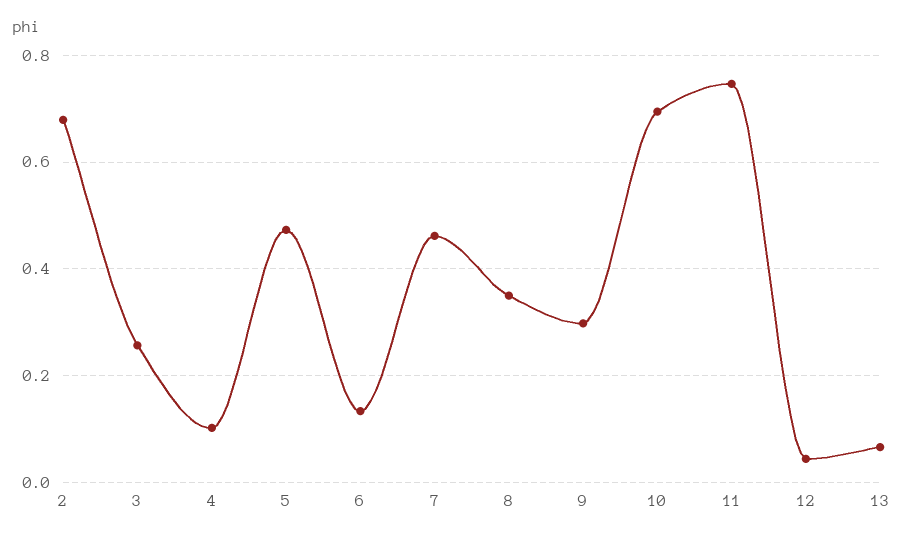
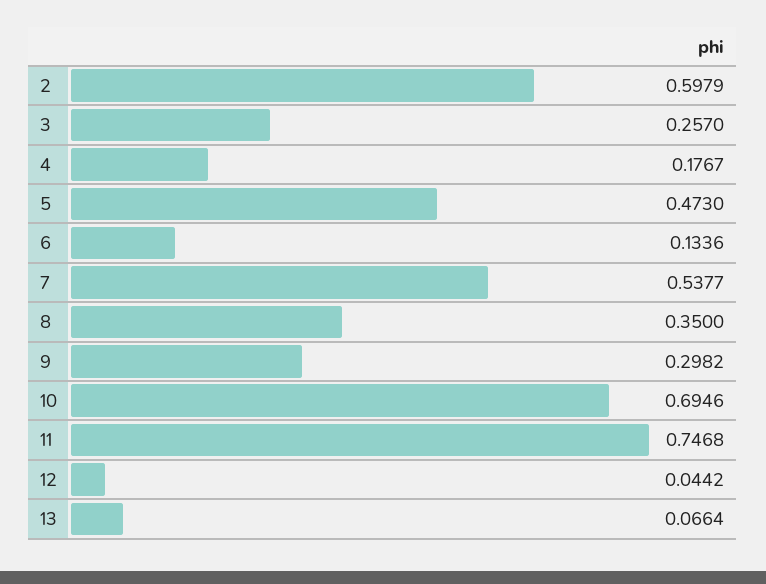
2: 0.68 -> 0.5979
4: 0.1 -> 0.1767
7: 0.46 -> 0.5377

